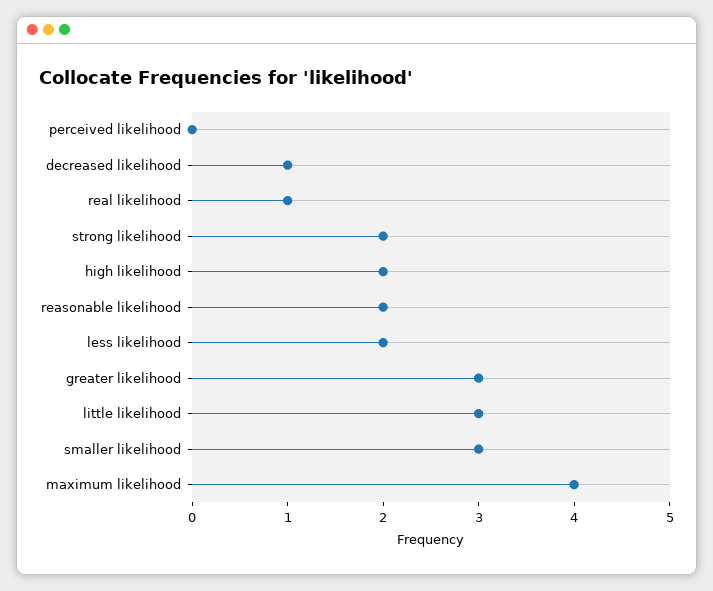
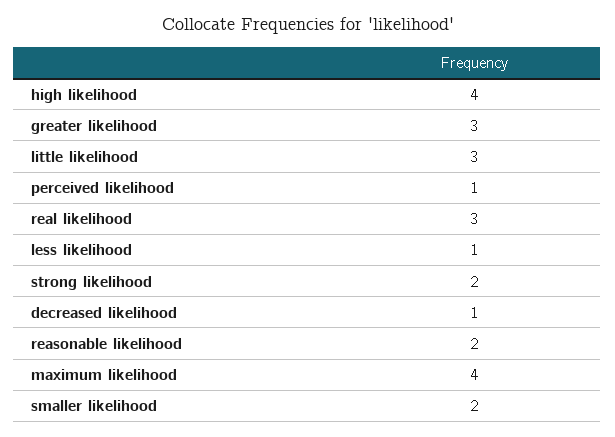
perceived likelihood: 0 -> 1
real likelihood: 1 -> 3
high likelihood: 2 -> 4
less likelihood: 2 -> 1
smaller likelihood: 3 -> 2

